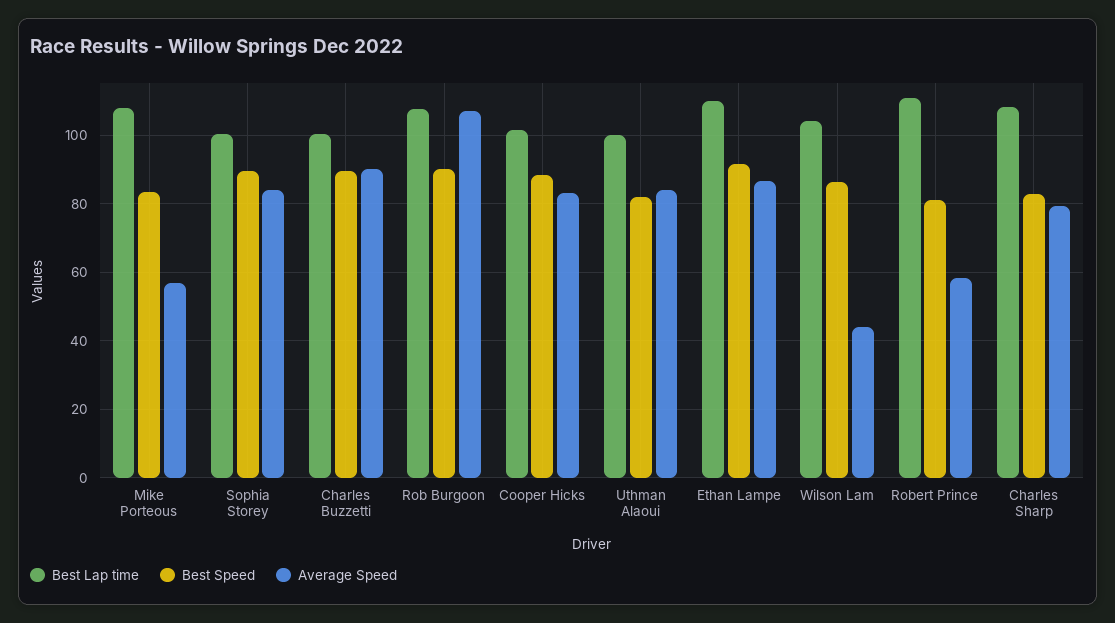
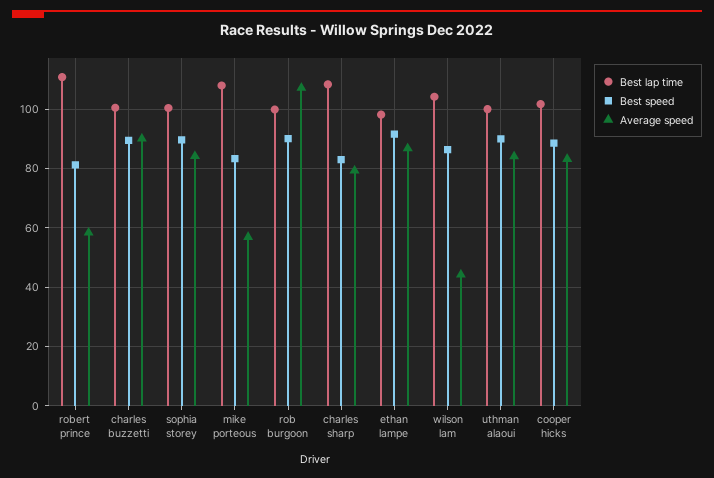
Best Lap time, Rob Burgoon: 108 -> 100
Best Speed, Uthman Alaoui: 82 -> 90
Best Lap time, Ethan Lampe: 110 -> 97.5

